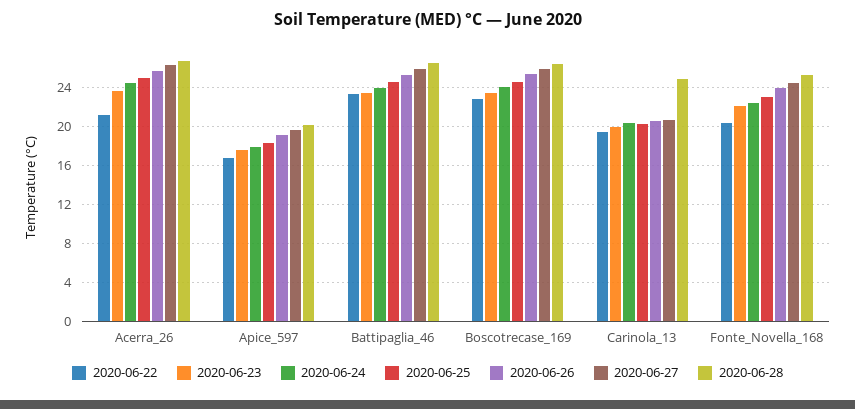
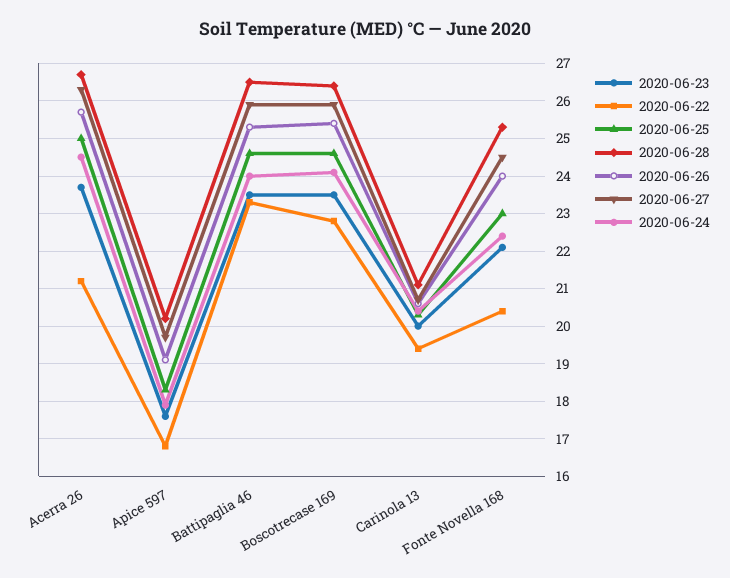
2020-06-28, Carinola_13: 25 -> 21

